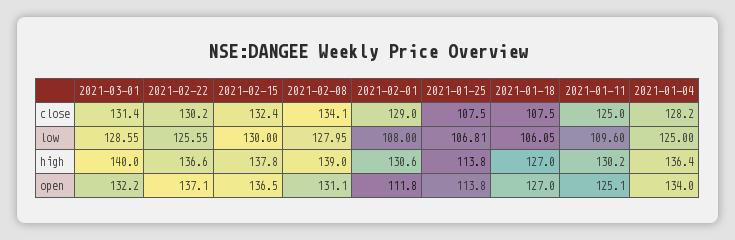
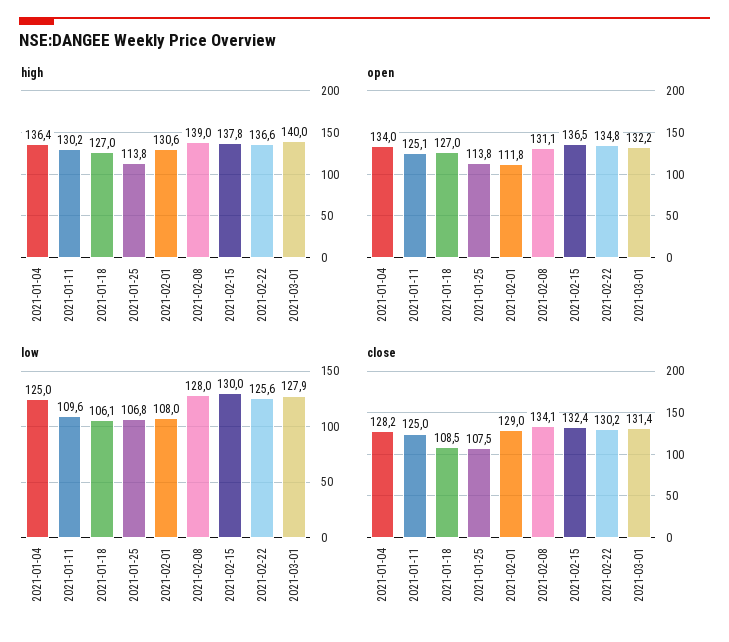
close, 2021-01-18: 107.5 -> 108.5
low, 2021-03-01: 128.55 -> 127.9
open, 2021-02-22: 137.1 -> 134.8

